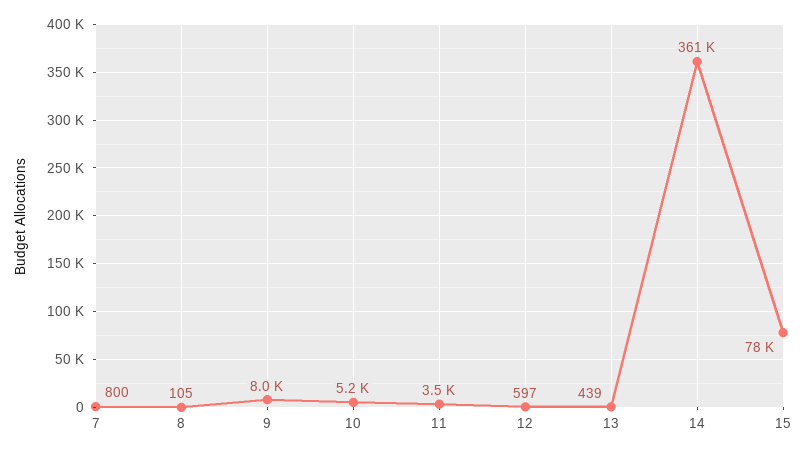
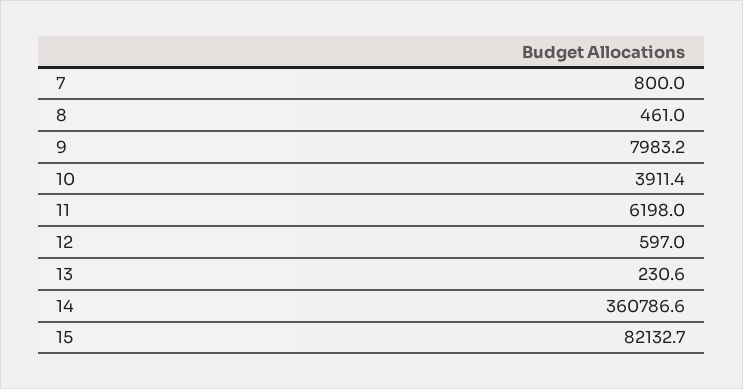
8: 105 -> 461
10: 5200 -> 3911.4
11: 3500 -> 6198
13: 439 -> 230.6
15: 78000 -> 82132.7

